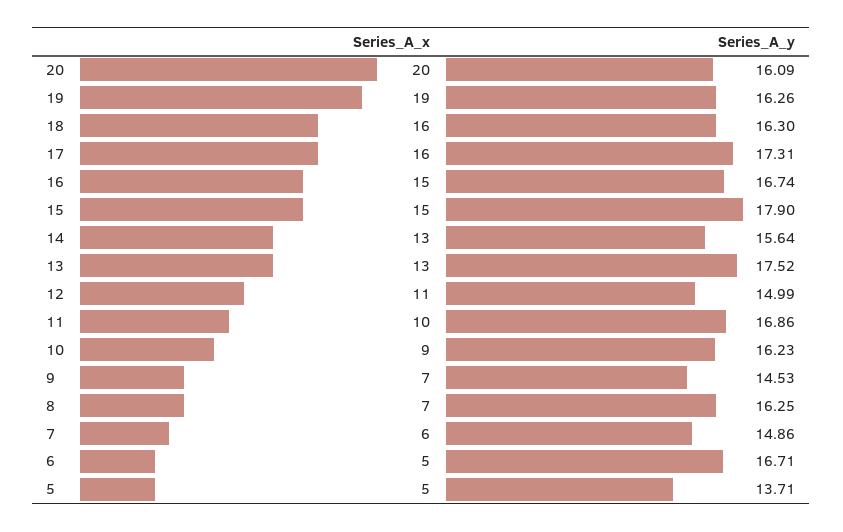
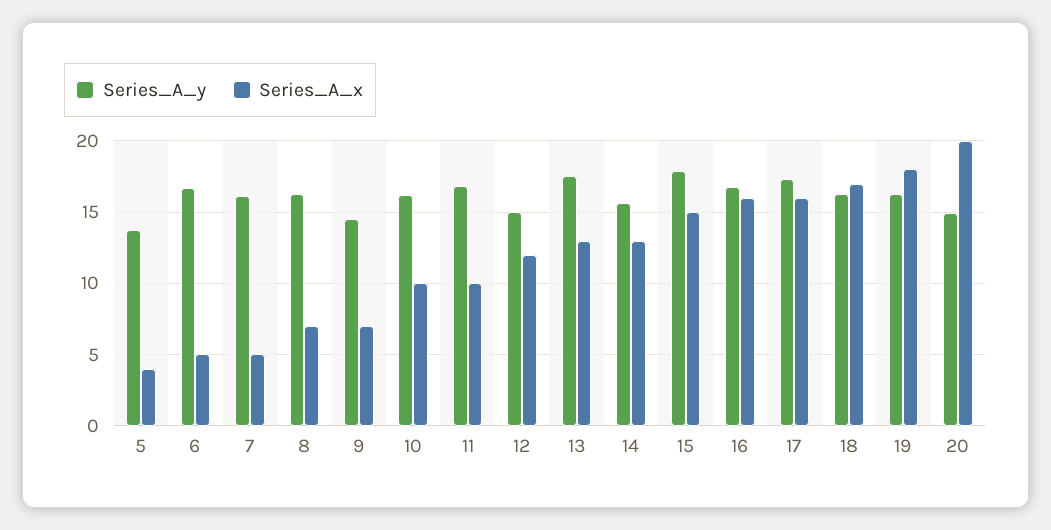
Series_A_y, 20: 16.09 -> 15
Series_A_x, 19: 19 -> 18
Series_A_x, 18: 16 -> 17
Series_A_x, 16: 15 -> 16
Series_A_x, 12: 11 -> 12
Series_A_x, 10: 9 -> 10
Series_A_x, 7: 6 -> 5
Series_A_y, 7: 14.86 -> 16
Series_A_x, 5: 5 -> 4

